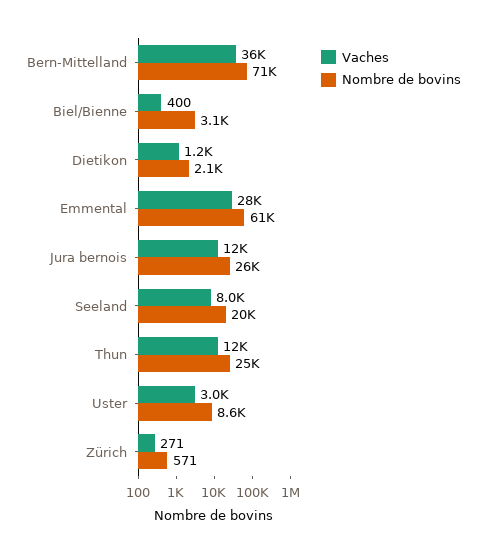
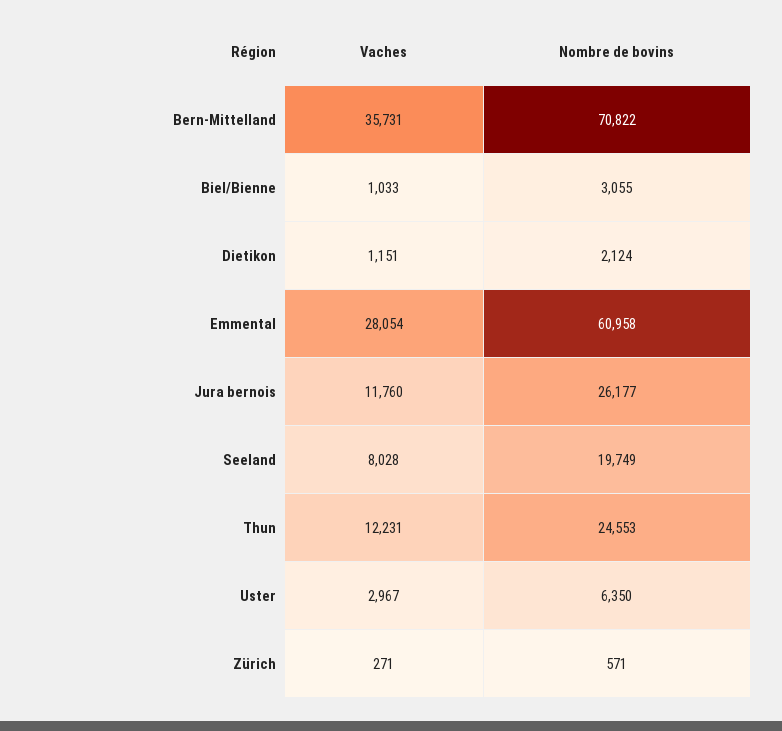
Vaches, Biel/Bienne: 400 -> 1033
Nombre de bovins, Uster: 8600 -> 6350

